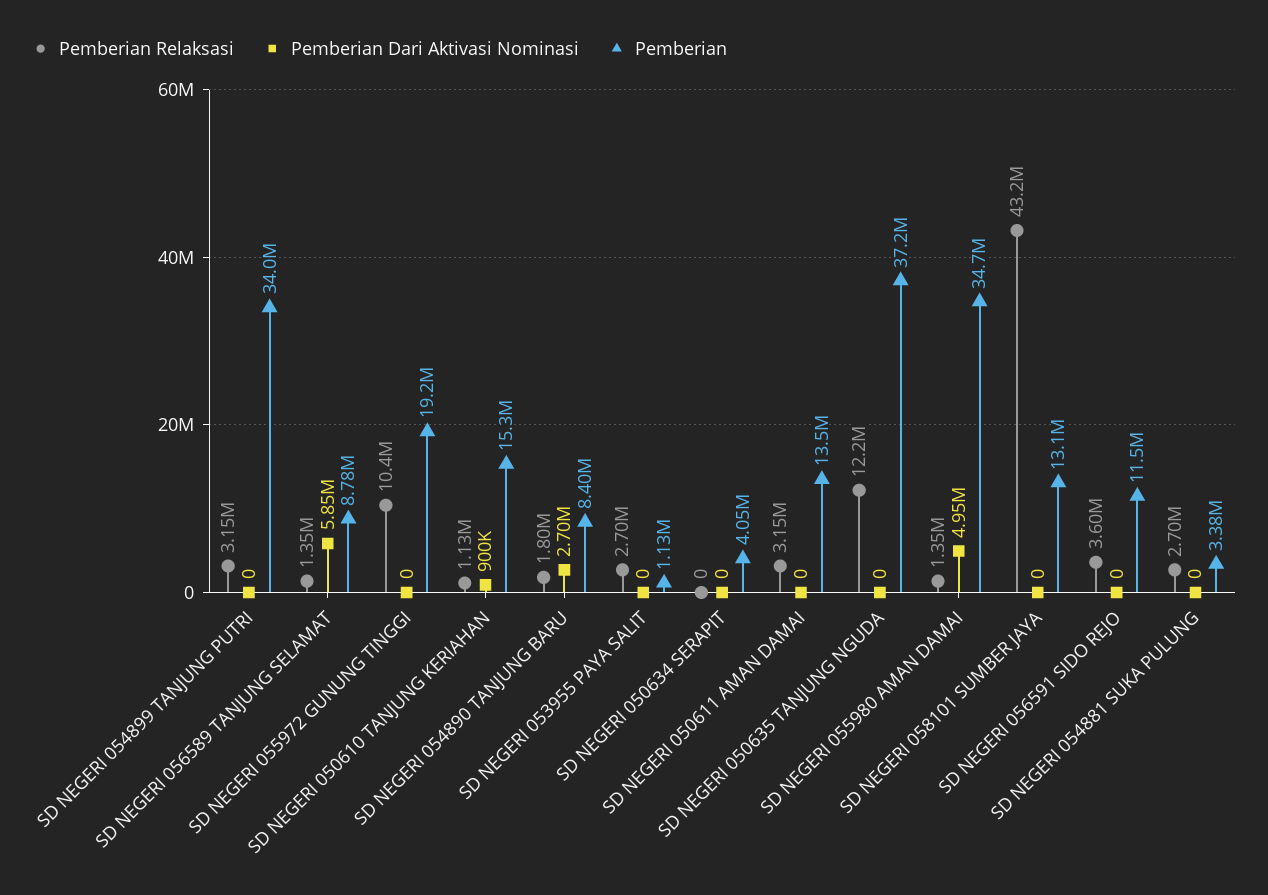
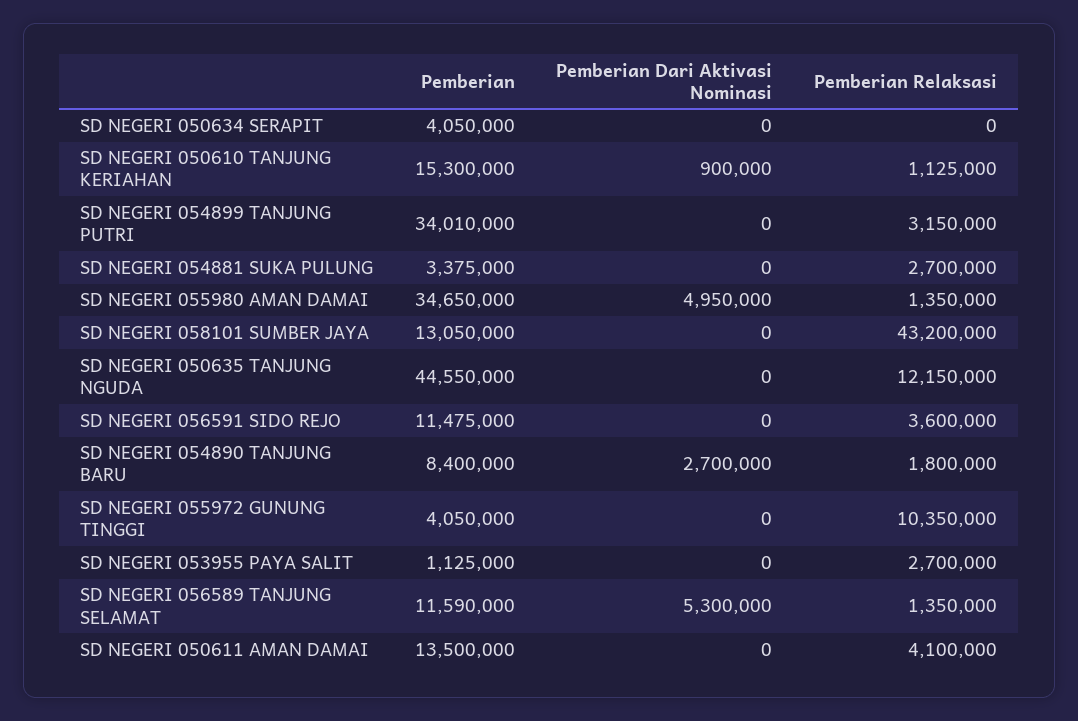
Pemberian Dari Aktivasi Nominasi, SD NEGERI 056589 TANJUNG SELAMAT: 5850000 -> 5300000
Pemberian, SD NEGERI 056589 TANJUNG SELAMAT: 8780000 -> 11590000
Pemberian, SD NEGERI 055972 GUNUNG TINGGI: 19200000 -> 4050000
Pemberian Relaksasi, SD NEGERI 050611 AMAN DAMAI: 3150000 -> 4100000
Pemberian, SD NEGERI 050635 TANJUNG NGUDA: 37200000 -> 44550000

